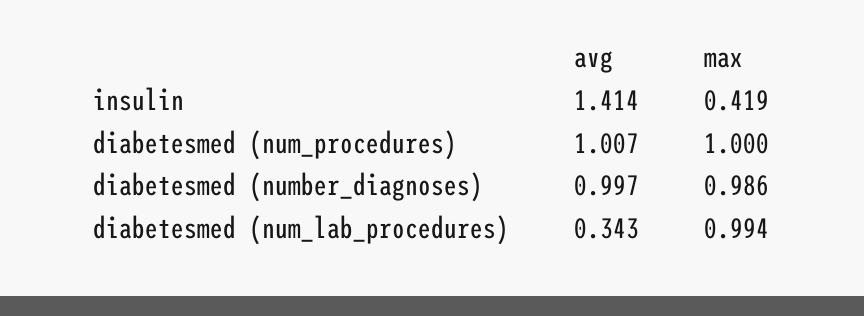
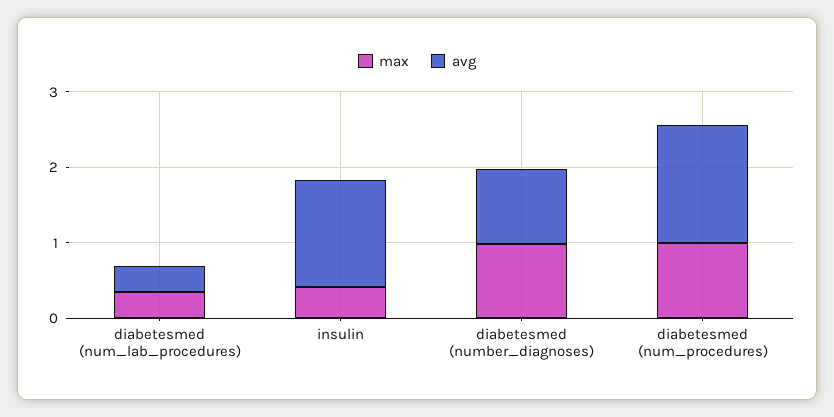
avg, diabetesmed (num_procedures): 1.007 -> 1.6
max, diabetesmed (num_lab_procedures): 0.994 -> 0.4

